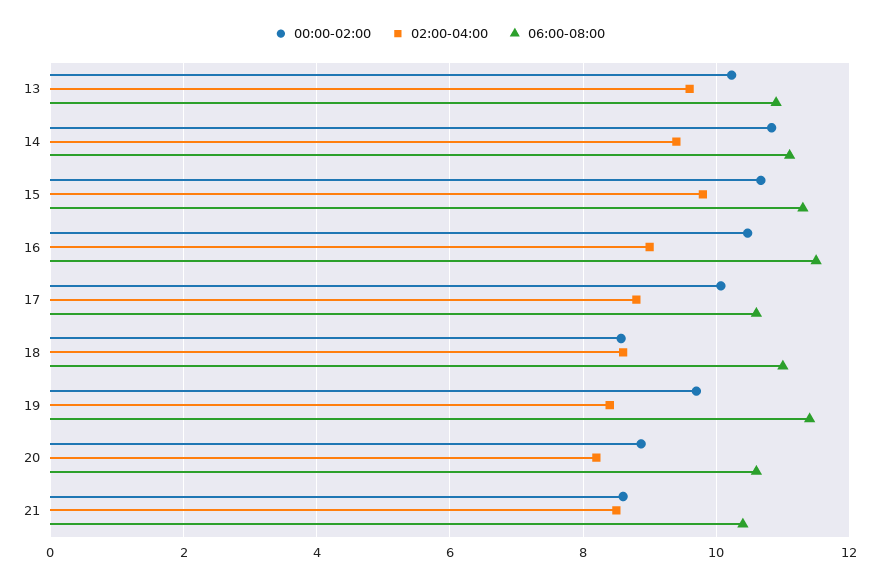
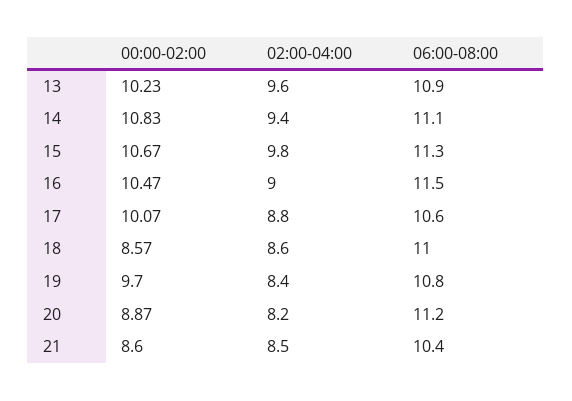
06:00-08:00, 19: 11.4 -> 10.8
06:00-08:00, 20: 10.6 -> 11.2

